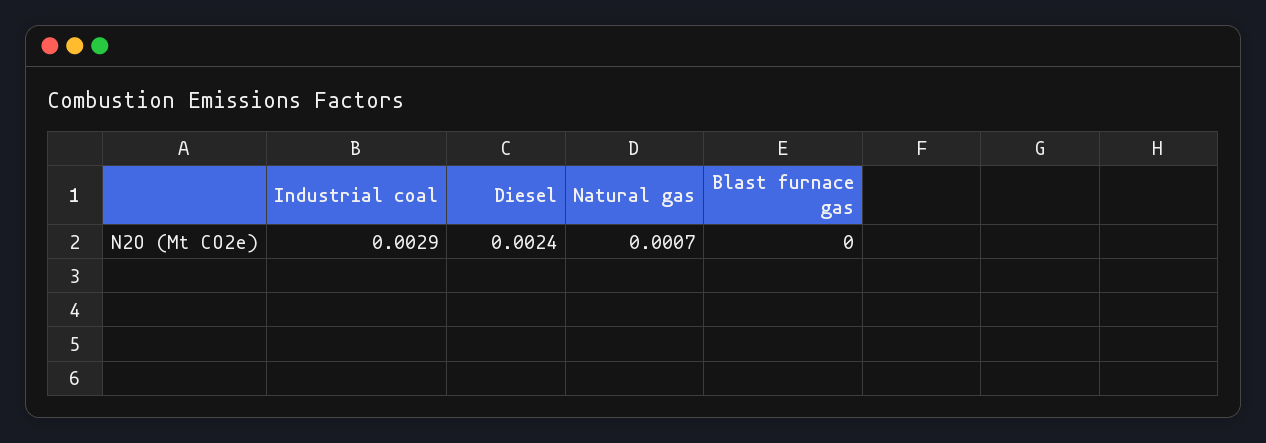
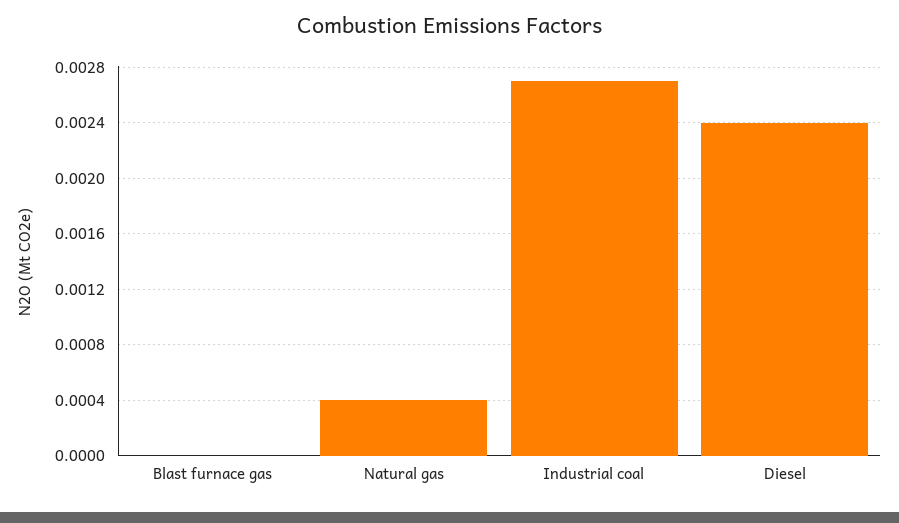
Industrial coal: 0.0029 -> 0.0027
Natural gas: 0.0007 -> 0.0004

